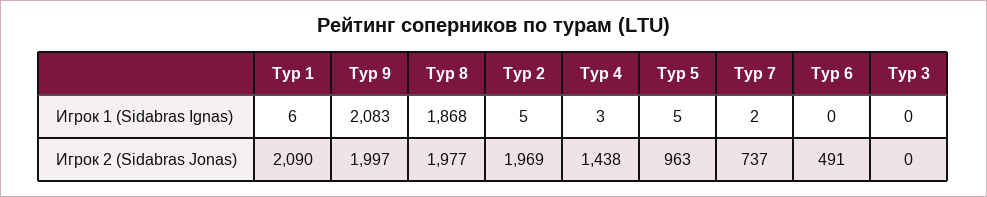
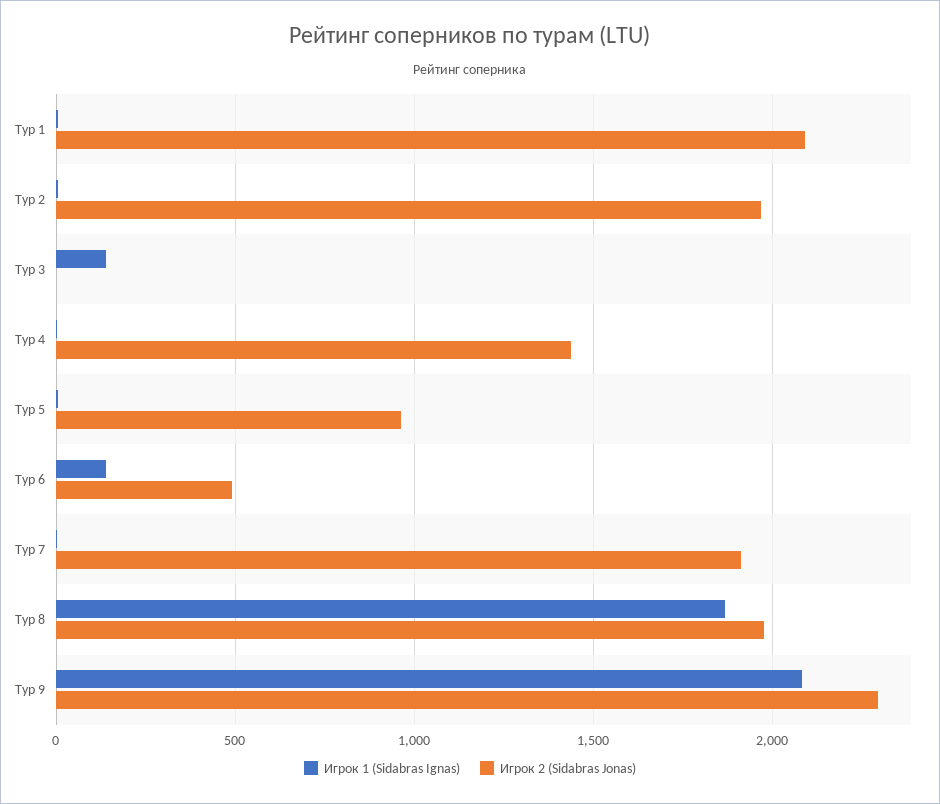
Игрок 1 (Sidabras Ignas), Тур 6: 0 -> 150
Игрок 1 (Sidabras Ignas), Тур 3: 0 -> 150
Игрок 2 (Sidabras Jonas), Тур 9: 1997 -> 2300
Игрок 2 (Sidabras Jonas), Тур 7: 737 -> 1900

